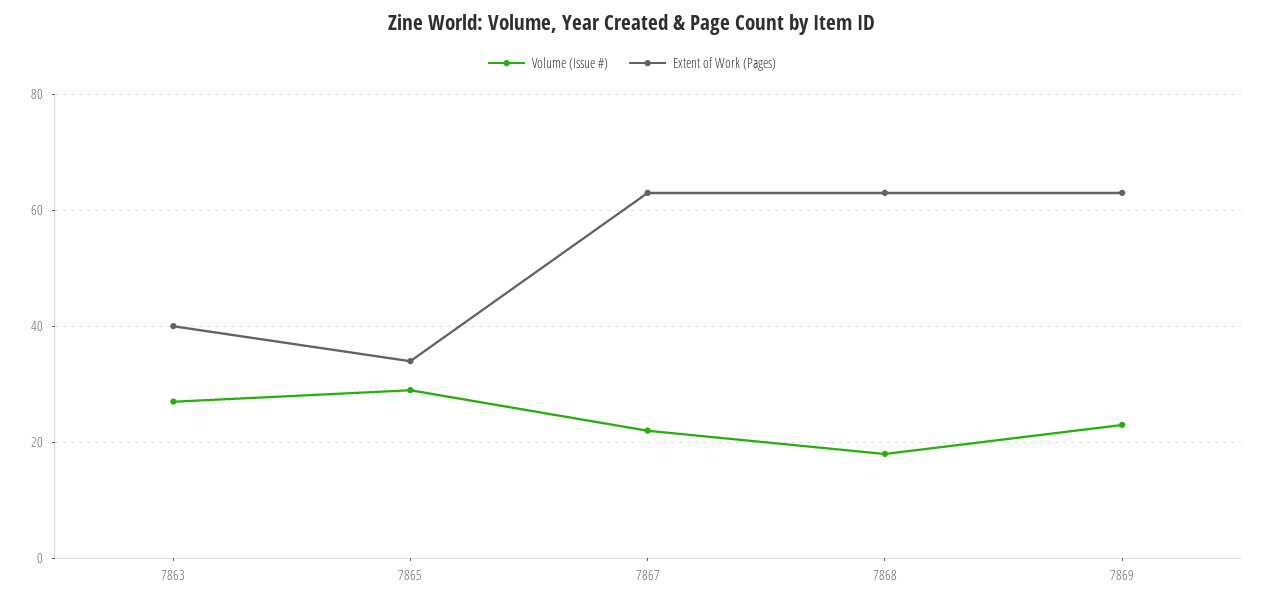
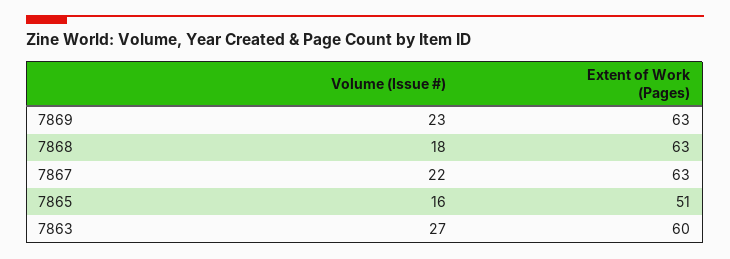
Extent of Work (Pages), 7863: 40 -> 60
Volume (Issue #), 7865: 30 -> 16
Extent of Work (Pages), 7865: 35 -> 51

